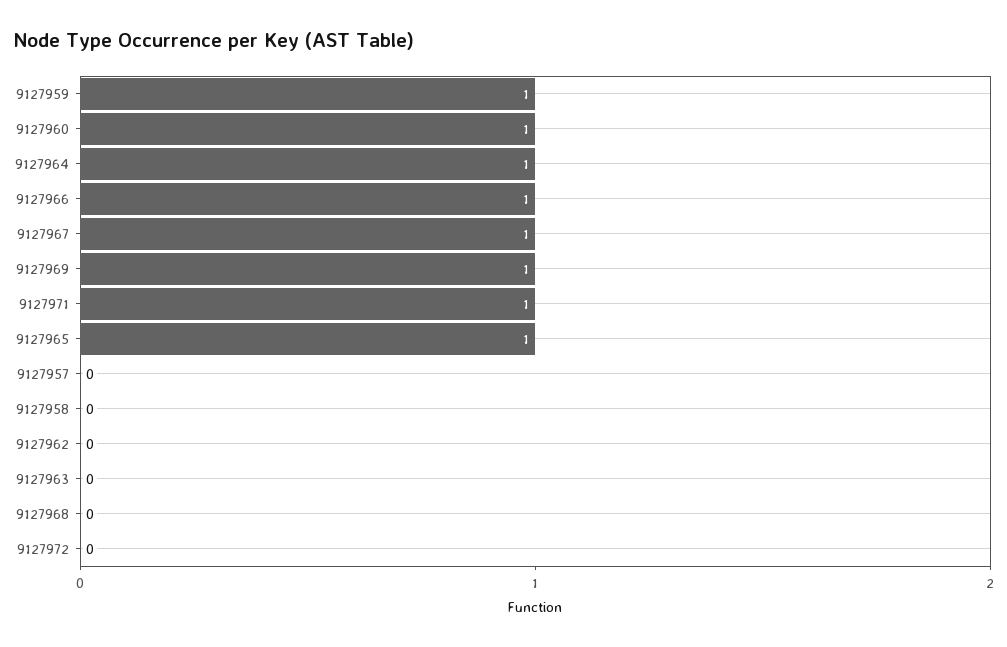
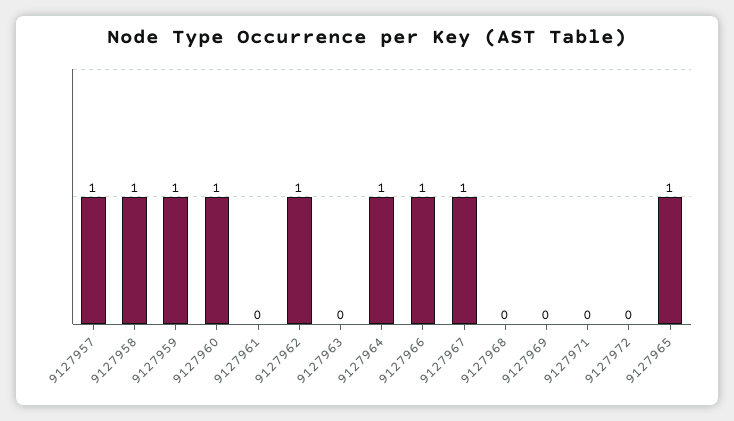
9127969: 1 -> 0
9127971: 1 -> 0
9127957: 0 -> 1
9127958: 0 -> 1
9127962: 0 -> 1
9127961: none -> 0

